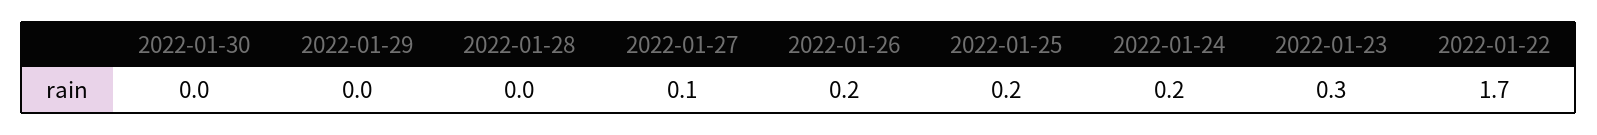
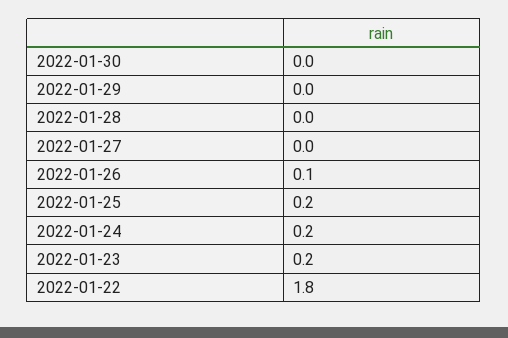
2022-01-27: 0.1 -> 0
2022-01-26: 0.2 -> 0.1
2022-01-23: 0.3 -> 0.2
2022-01-22: 1.7 -> 1.8

